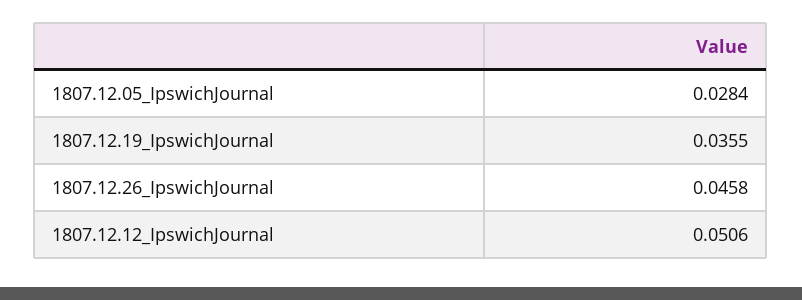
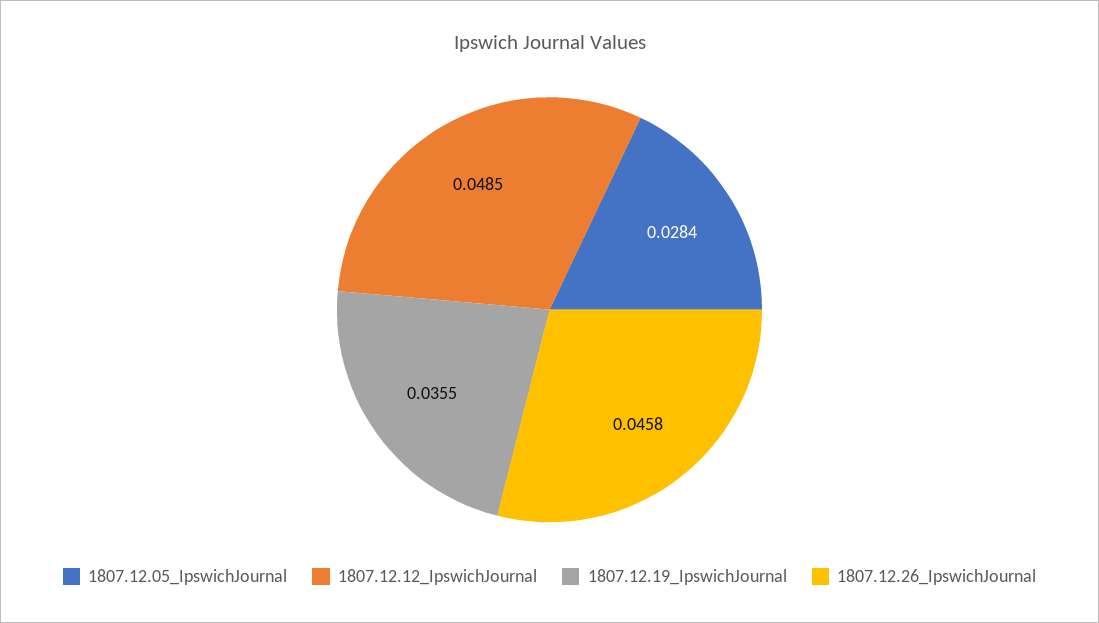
1807.12.12_IpswichJournal: 0.0506 -> 0.0485

